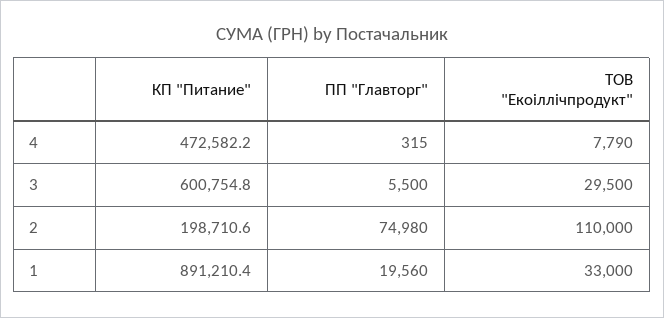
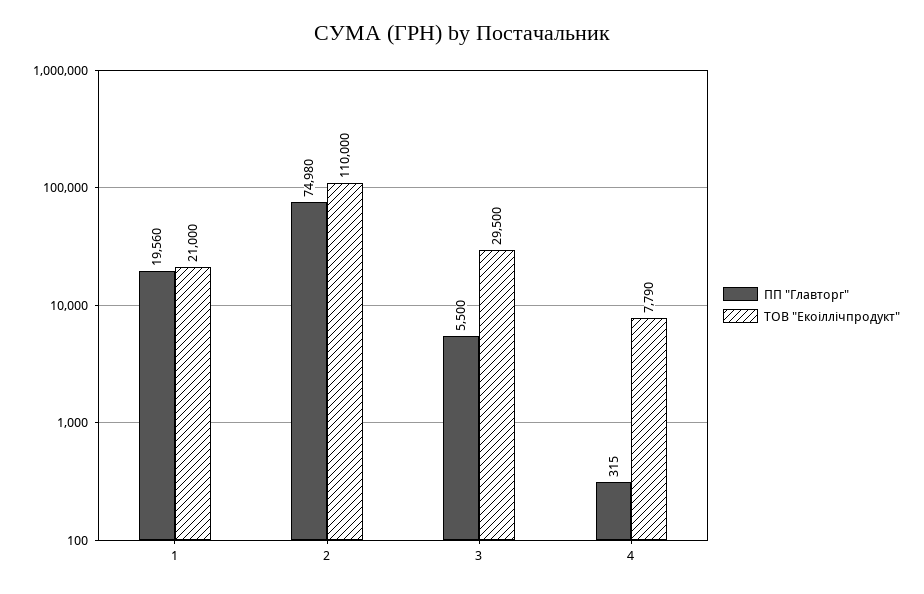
КП "Питание", 4: 472582.2 -> none
КП "Питание", 3: 600754.8 -> none
КП "Питание", 2: 198710.6 -> none
КП "Питание", 1: 891210.4 -> none
ТОВ "Екоіллічпродукт", 1: 33000 -> 21000

